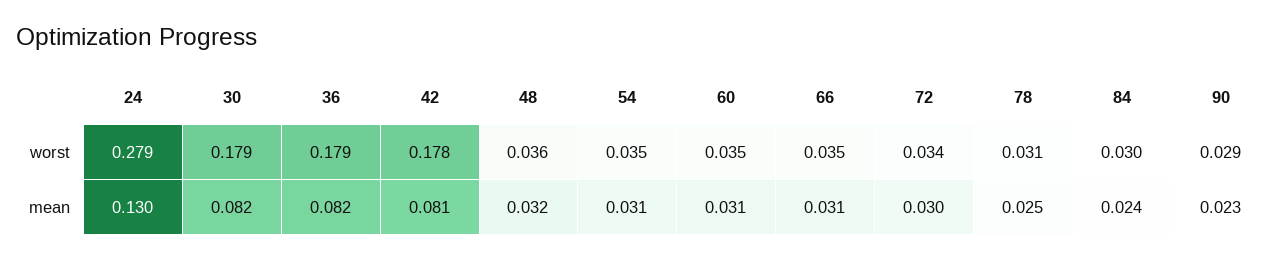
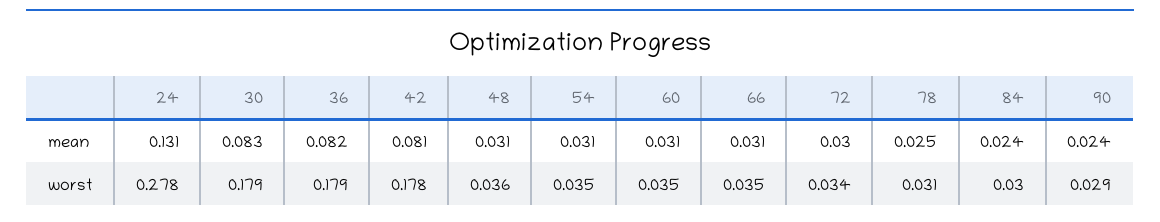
24, worst: 0.279 -> 0.278
24, mean: 0.13 -> 0.131
30, mean: 0.082 -> 0.083
48, mean: 0.032 -> 0.031
90, mean: 0.023 -> 0.024

